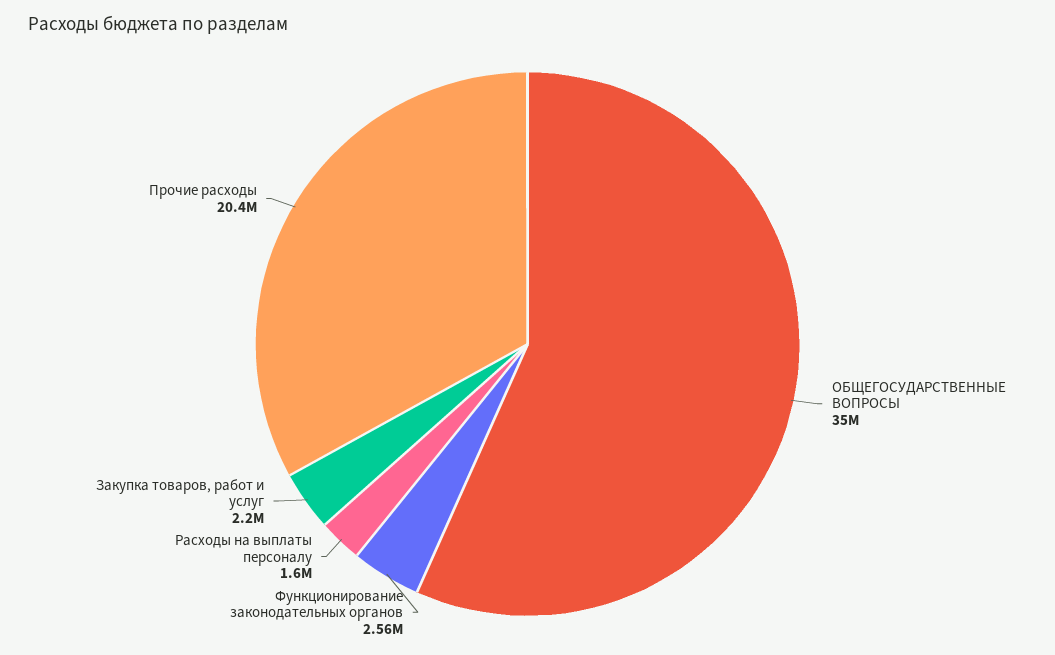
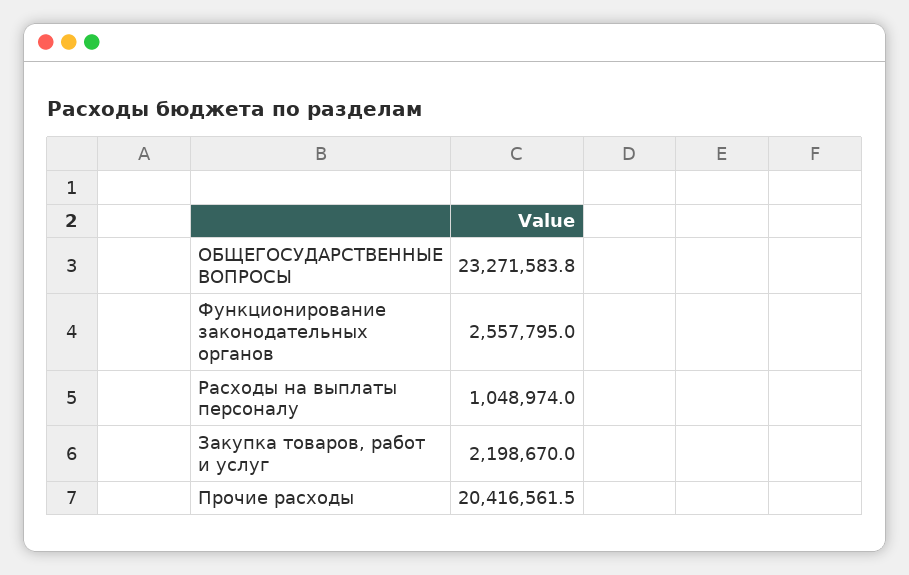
ОБЩЕГОСУДАРСТВЕННЫЕ ВОПРОСЫ: 35000000 -> 23271583.8
Расходы на выплаты персоналу: 1600000 -> 1048974

